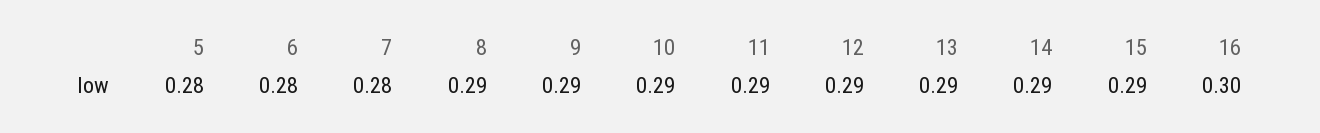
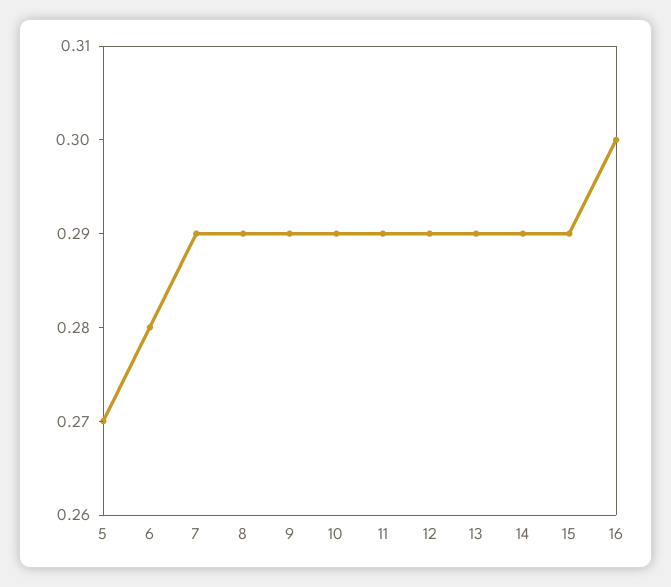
5: 0.28 -> 0.27
7: 0.28 -> 0.29

